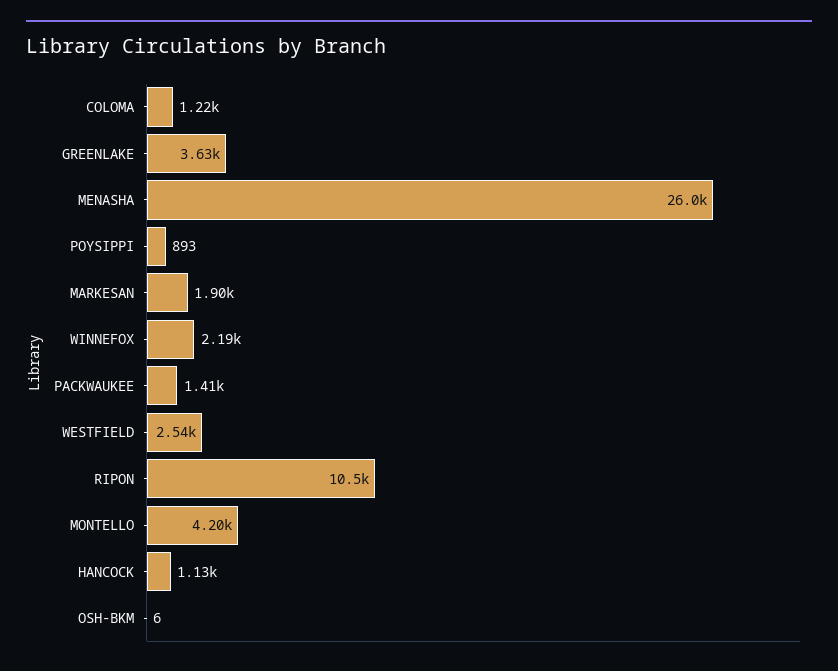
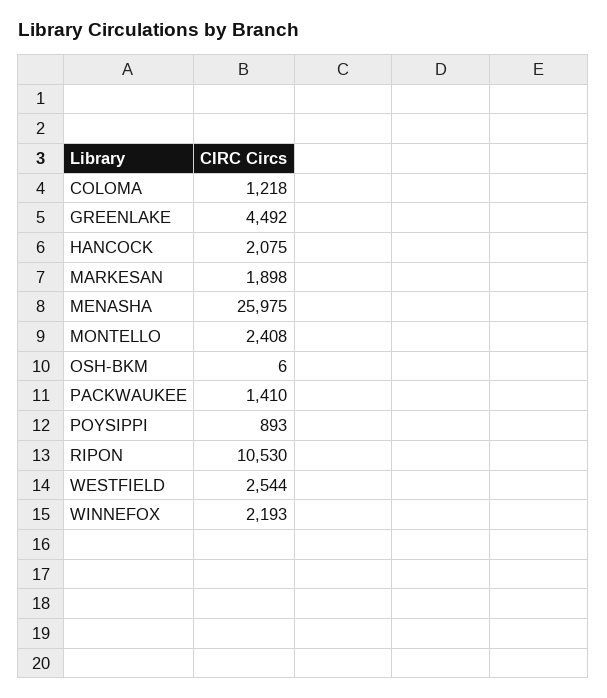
GREENLAKE: 3630 -> 4492
MONTELLO: 4200 -> 2408
HANCOCK: 1130 -> 2075

